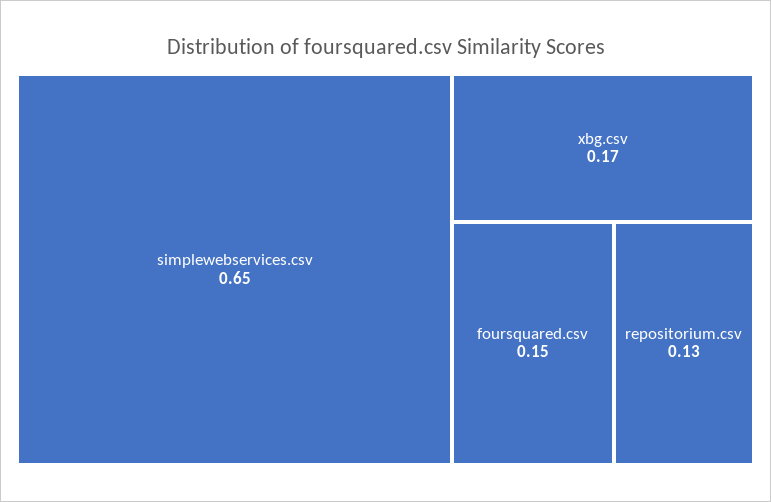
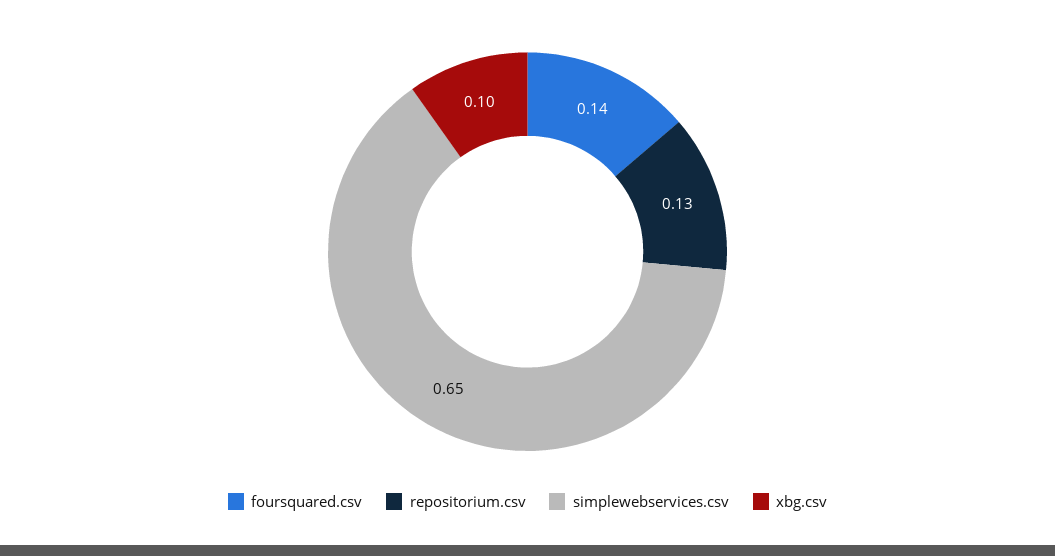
xbg.csv: 0.17 -> 0.1
foursquared.csv: 0.15 -> 0.14

